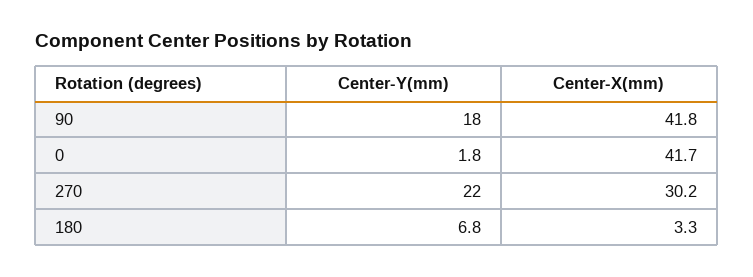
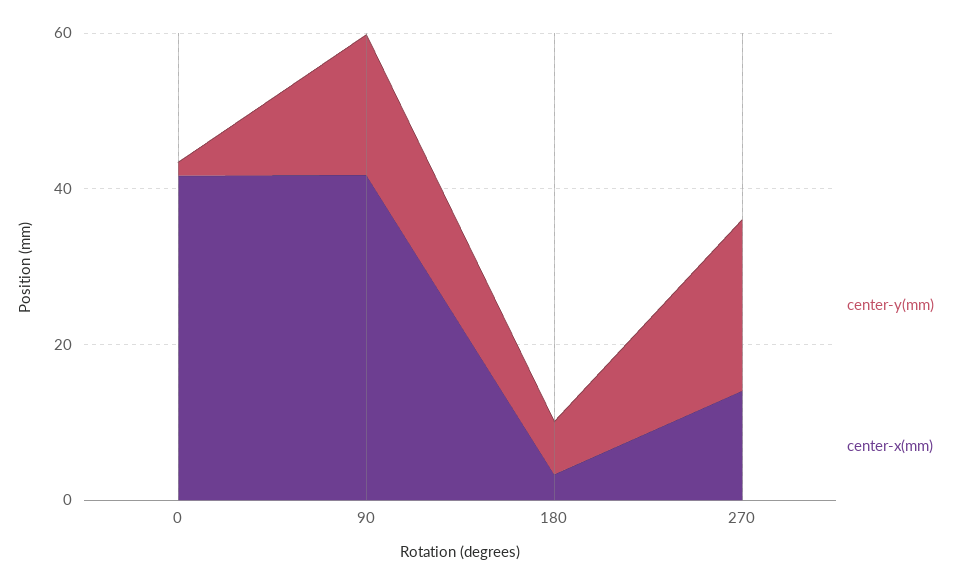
Center-X(mm), 270: 30.2 -> 15

